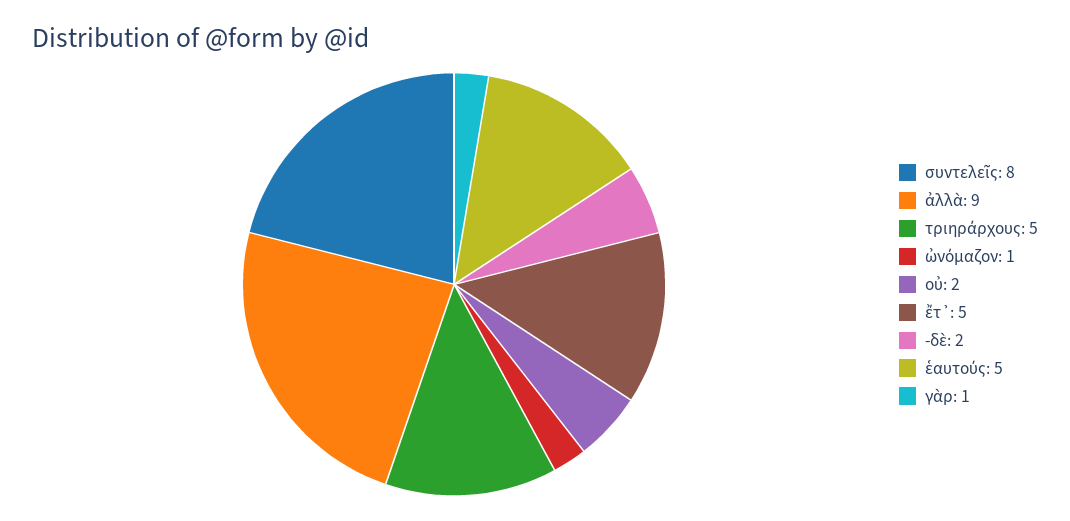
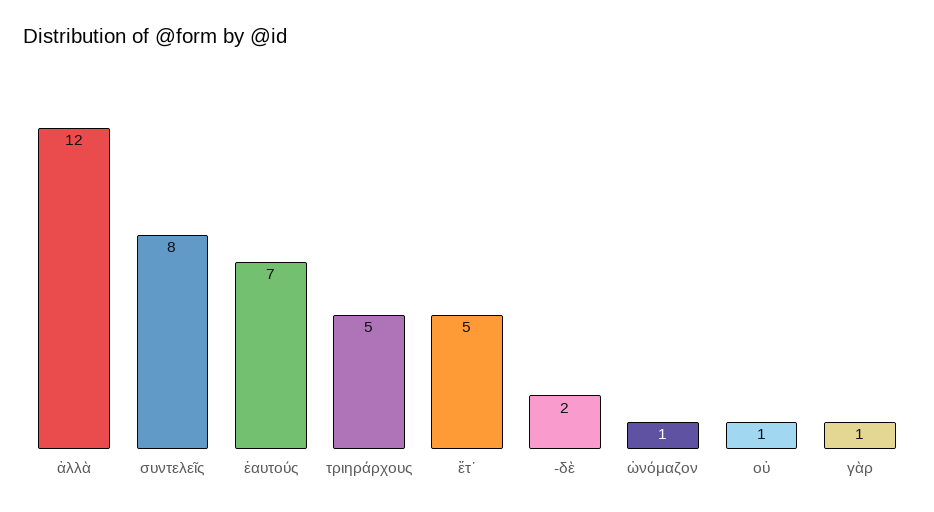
ἀλλὰ: 9 -> 12
οὐ: 2 -> 1
ἑαυτούς: 5 -> 7

